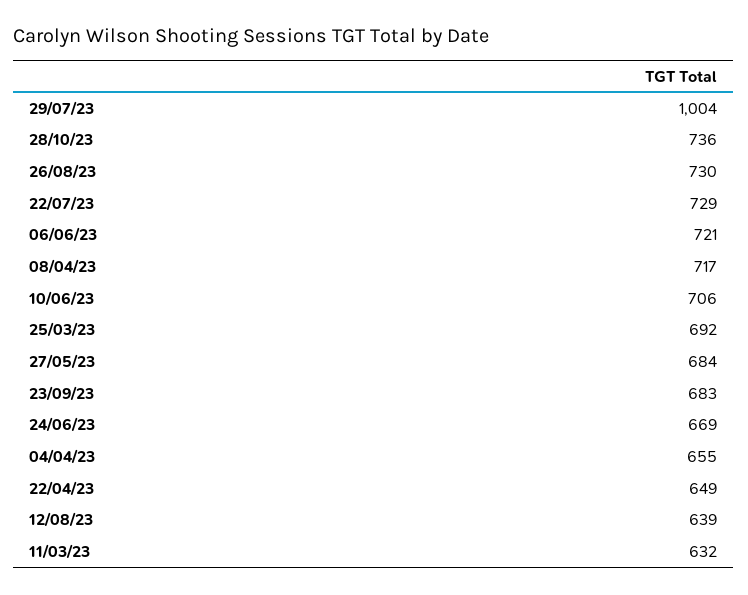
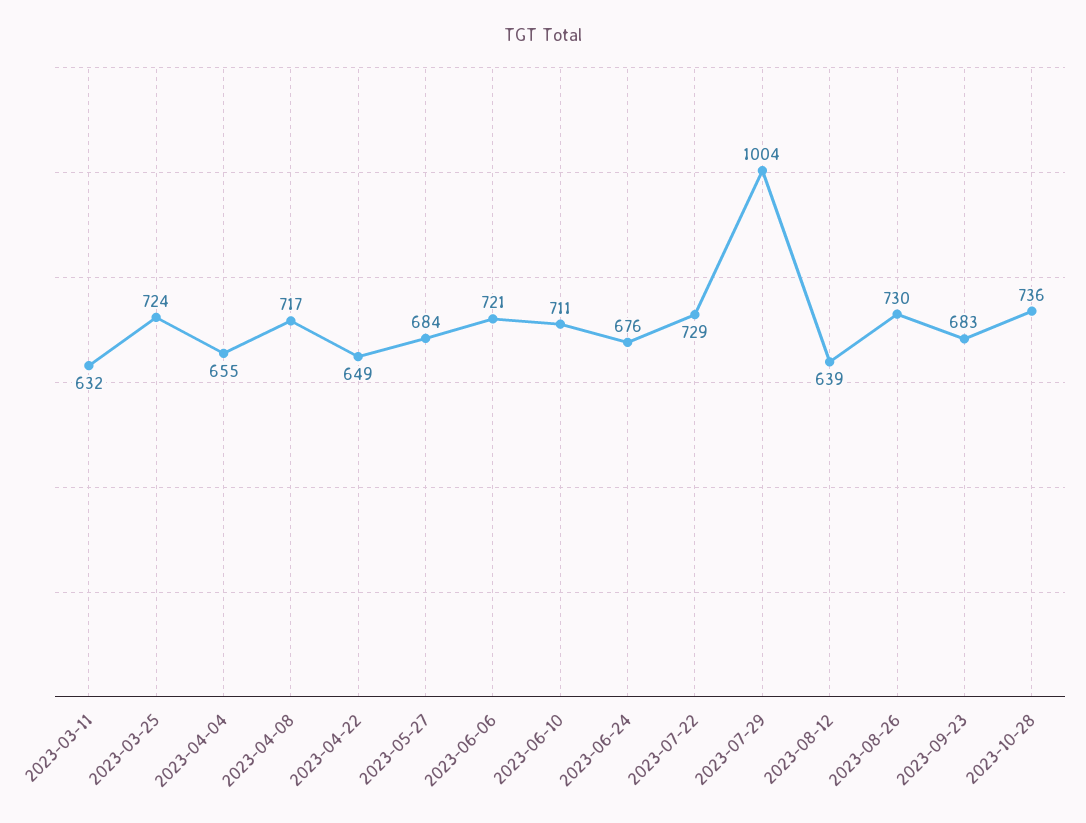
10/06/23: 706 -> 711
25/03/23: 692 -> 724
24/06/23: 669 -> 676

